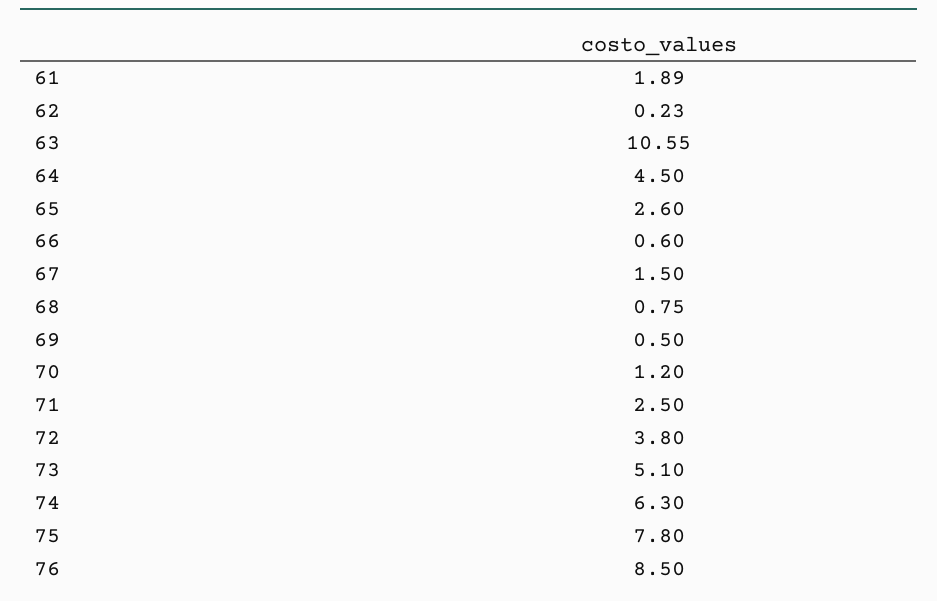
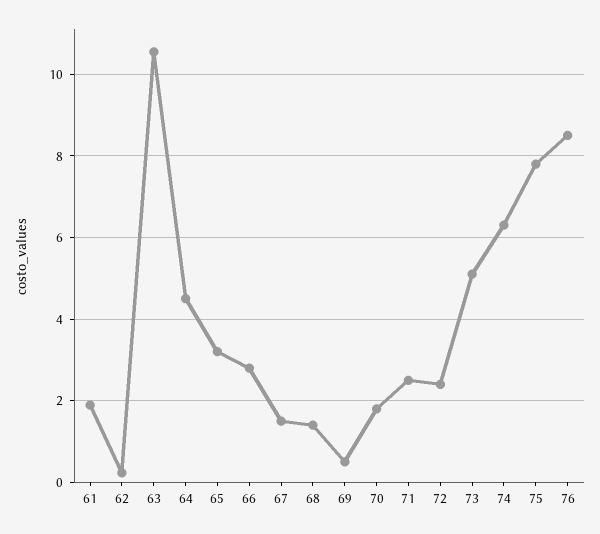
65: 2.6 -> 3.2
66: 0.6 -> 2.8
68: 0.75 -> 1.4
70: 1.2 -> 1.8
72: 3.8 -> 2.4

